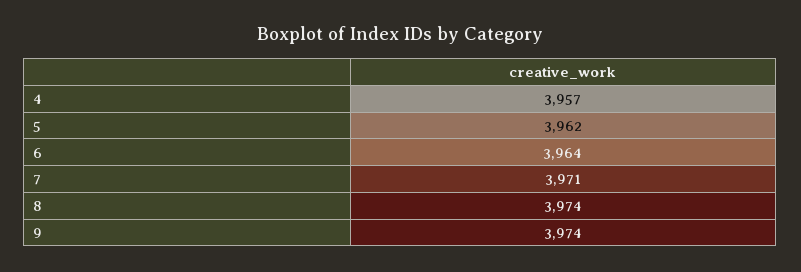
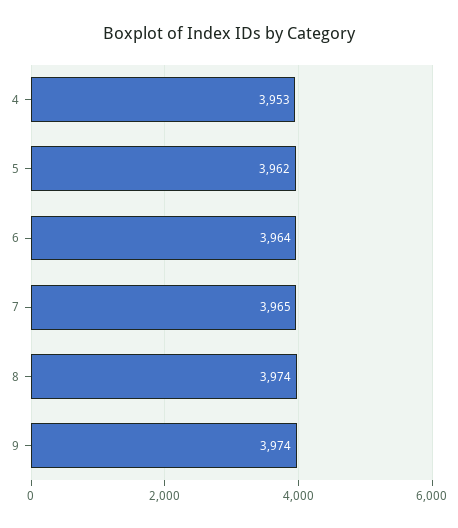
4: 3957 -> 3953
7: 3971 -> 3965

